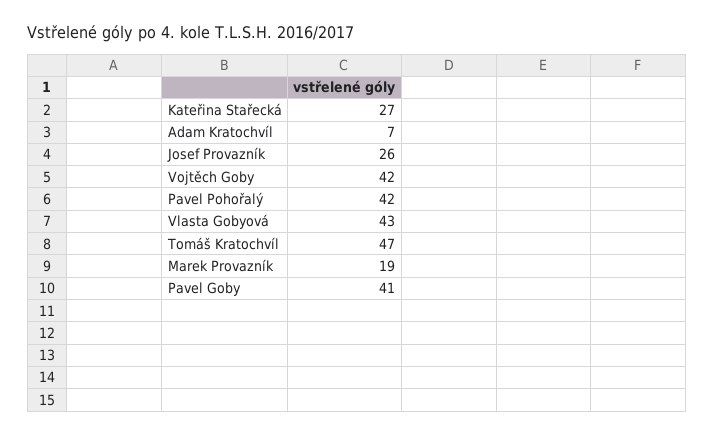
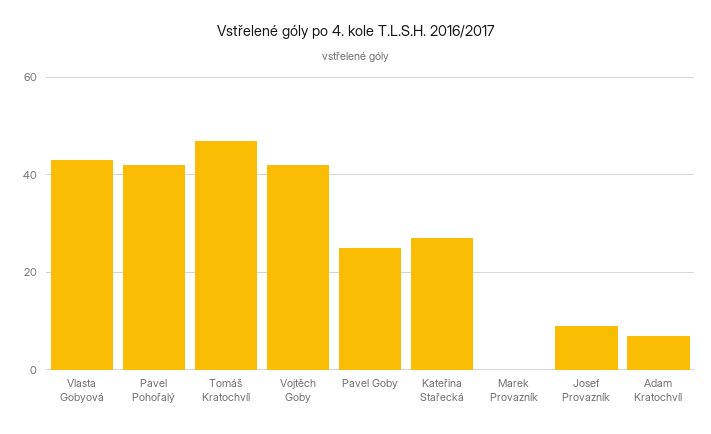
Josef Provazník: 26 -> 10
Marek Provazník: 19 -> 0
Pavel Goby: 41 -> 25

